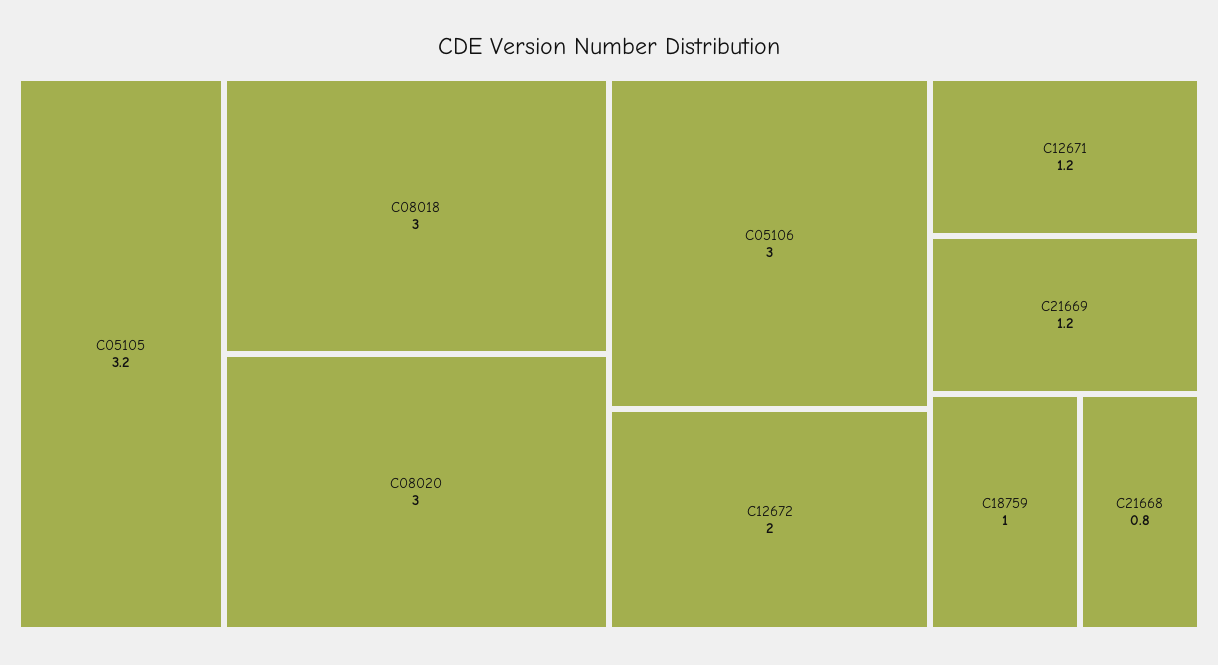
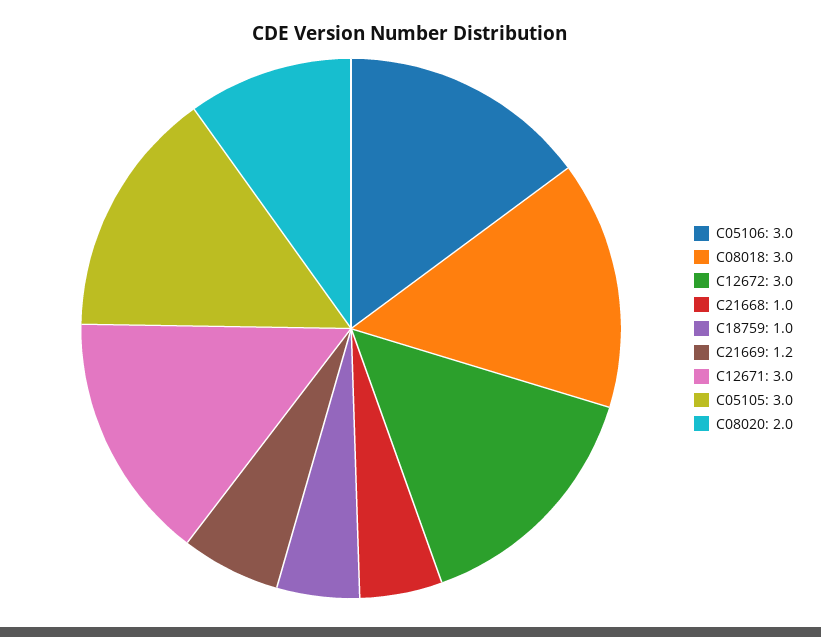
C05105: 3.2 -> 3
C08020: 3 -> 2
C12672: 2 -> 3
C12671: 1.2 -> 3
C21668: 0.8 -> 1

